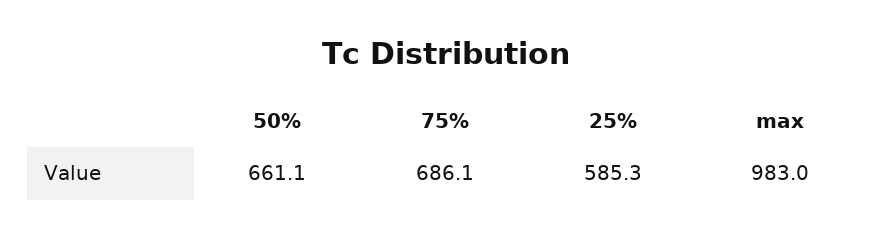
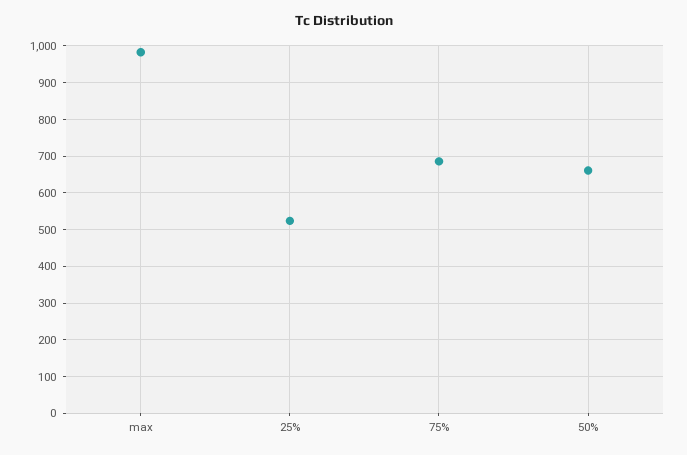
25%: 585.3 -> 520

